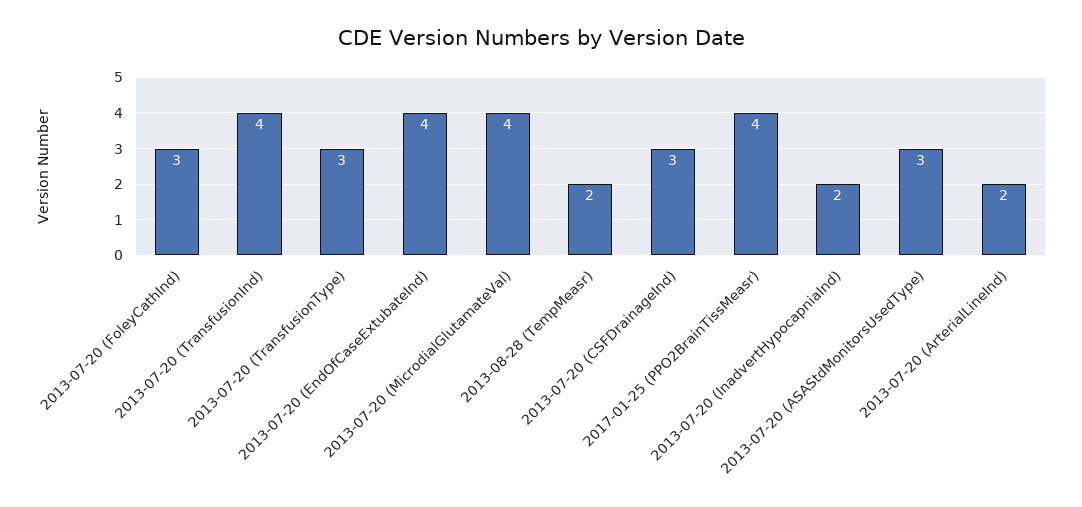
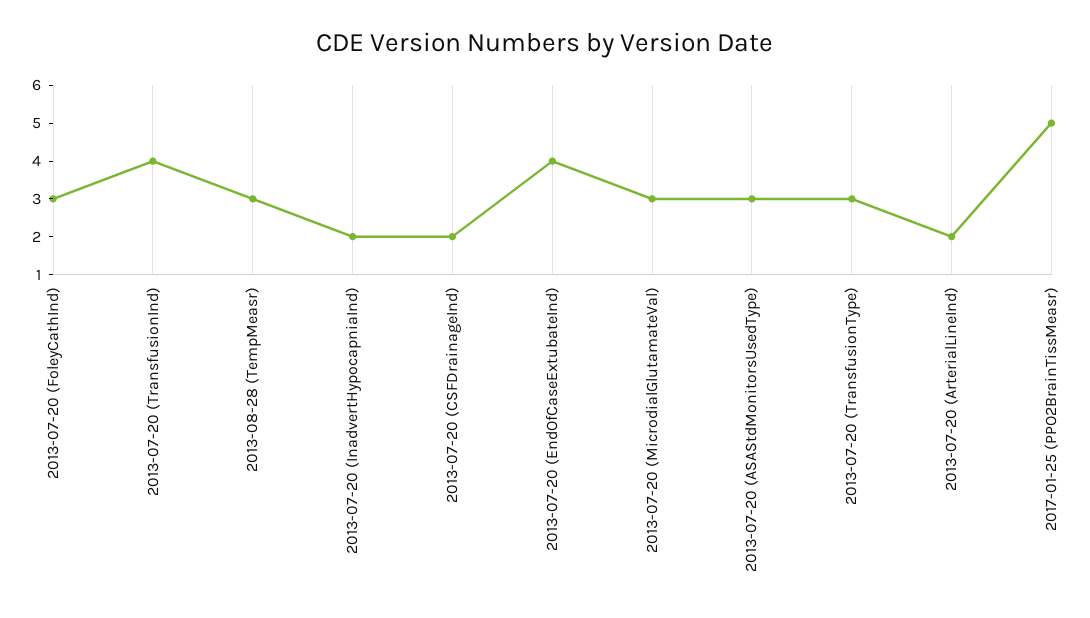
2013-07-20 (MicrodialGlutamateVal): 4 -> 3
2013-08-28 (TempMeasr): 2 -> 3
2013-07-20 (CSFDrainageInd): 3 -> 2
2017-01-25 (PPO2BrainTissMeasr): 4 -> 5

